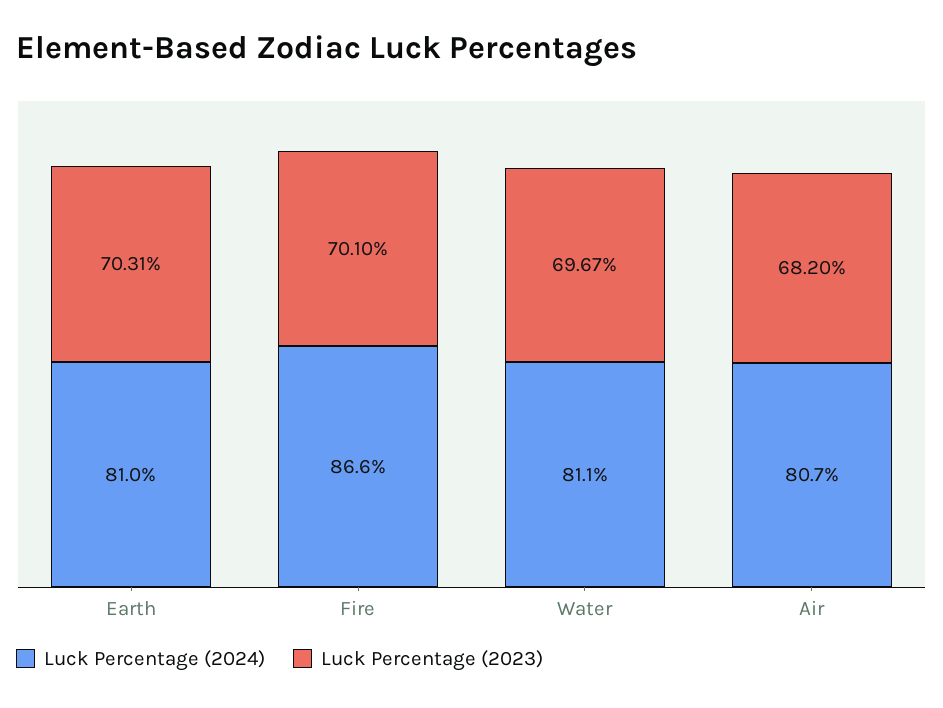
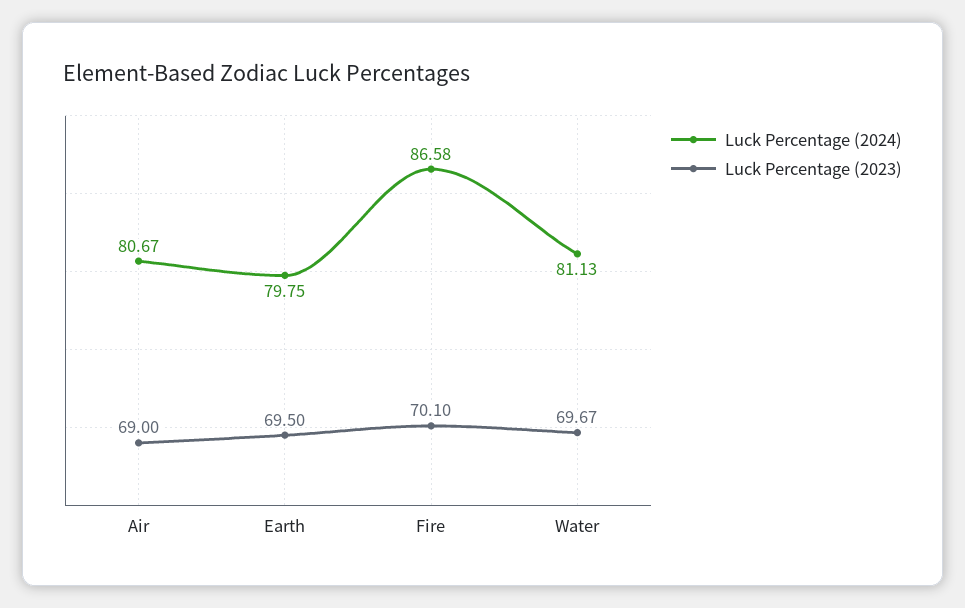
Luck Percentage (2024), Earth: 81 -> 79.75
Luck Percentage (2023), Earth: 70.31 -> 69.5
Luck Percentage (2023), Air: 68.2 -> 69

